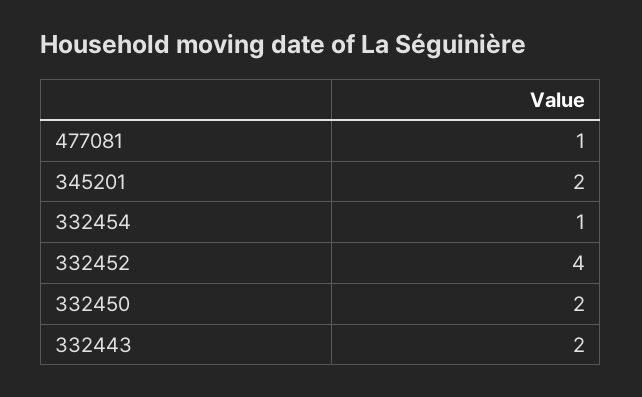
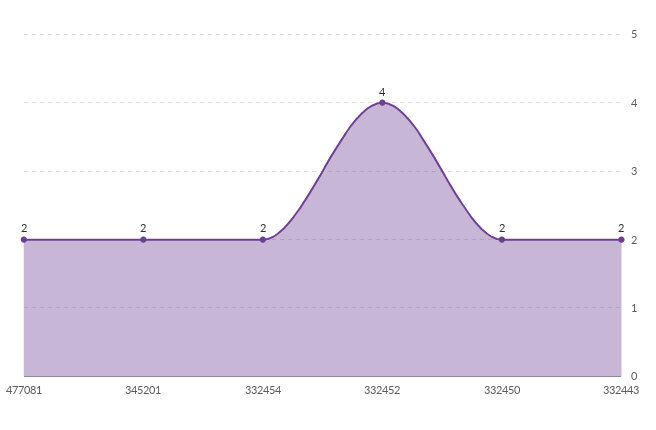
477081: 1 -> 2
332454: 1 -> 2

